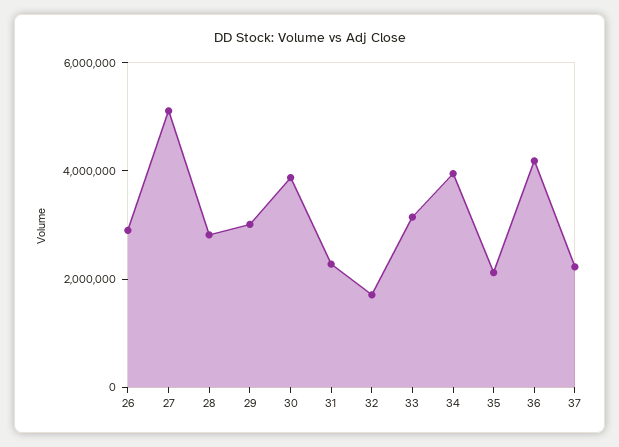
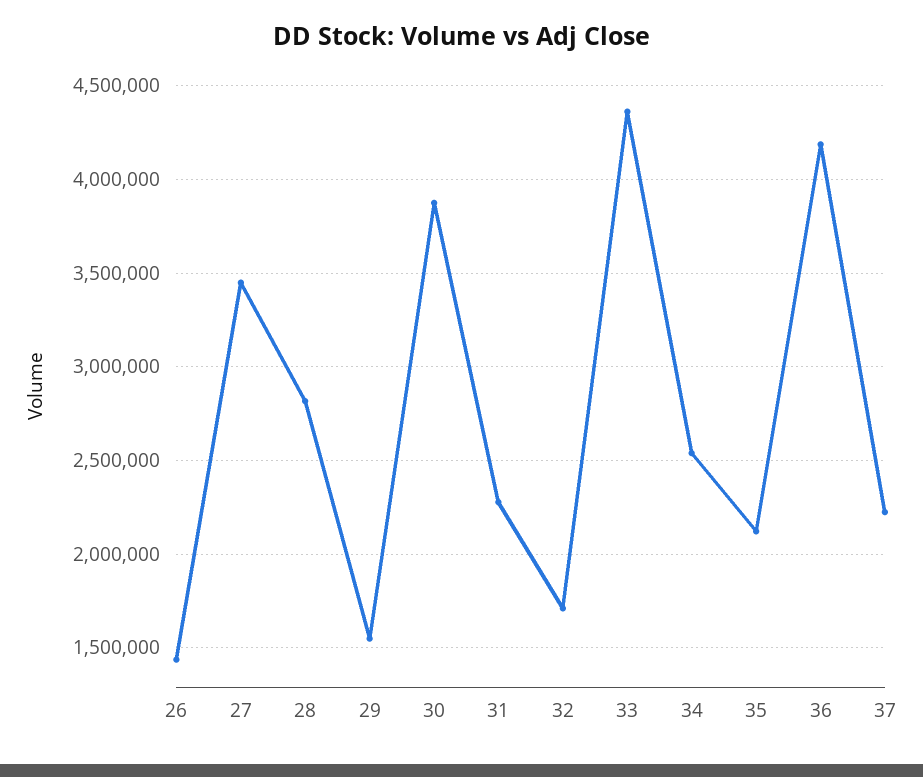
26: 3000000 -> 1450000
27: 5000000 -> 3450000
29: 3000000 -> 1550000
33: 3000000 -> 4350000
34: 4000000 -> 2550000

